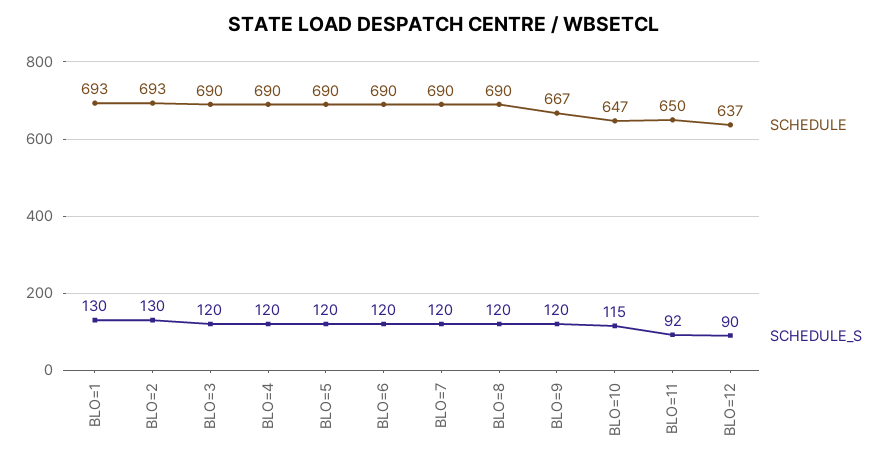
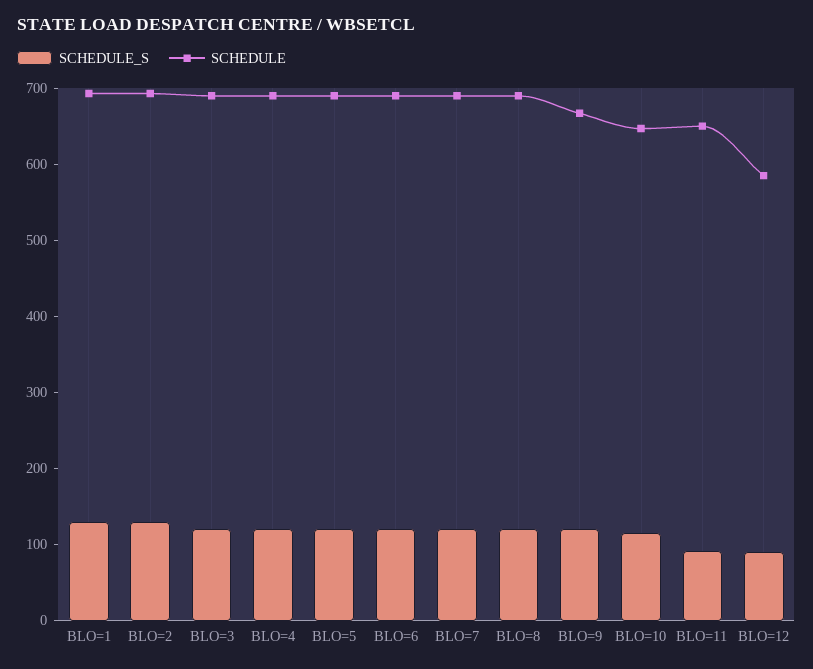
SCHEDULE, BLO=12: 637 -> 580

